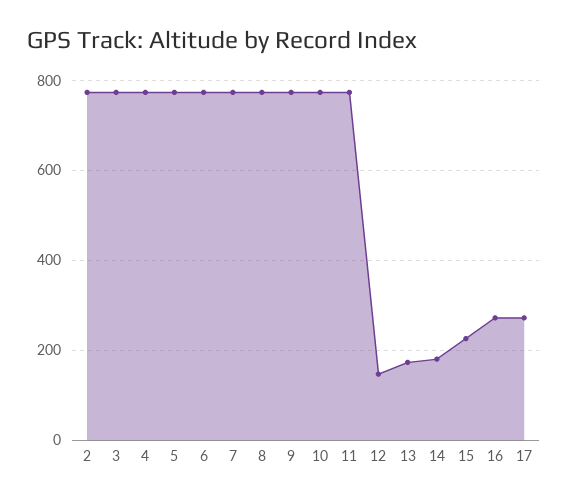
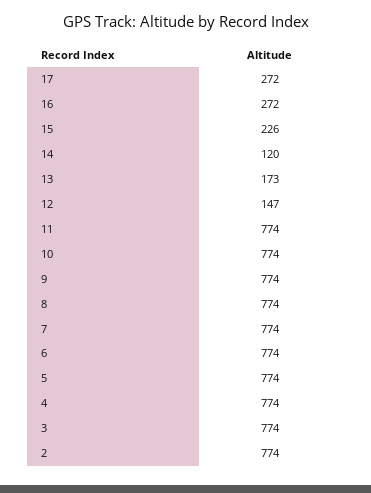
14: 180 -> 120

